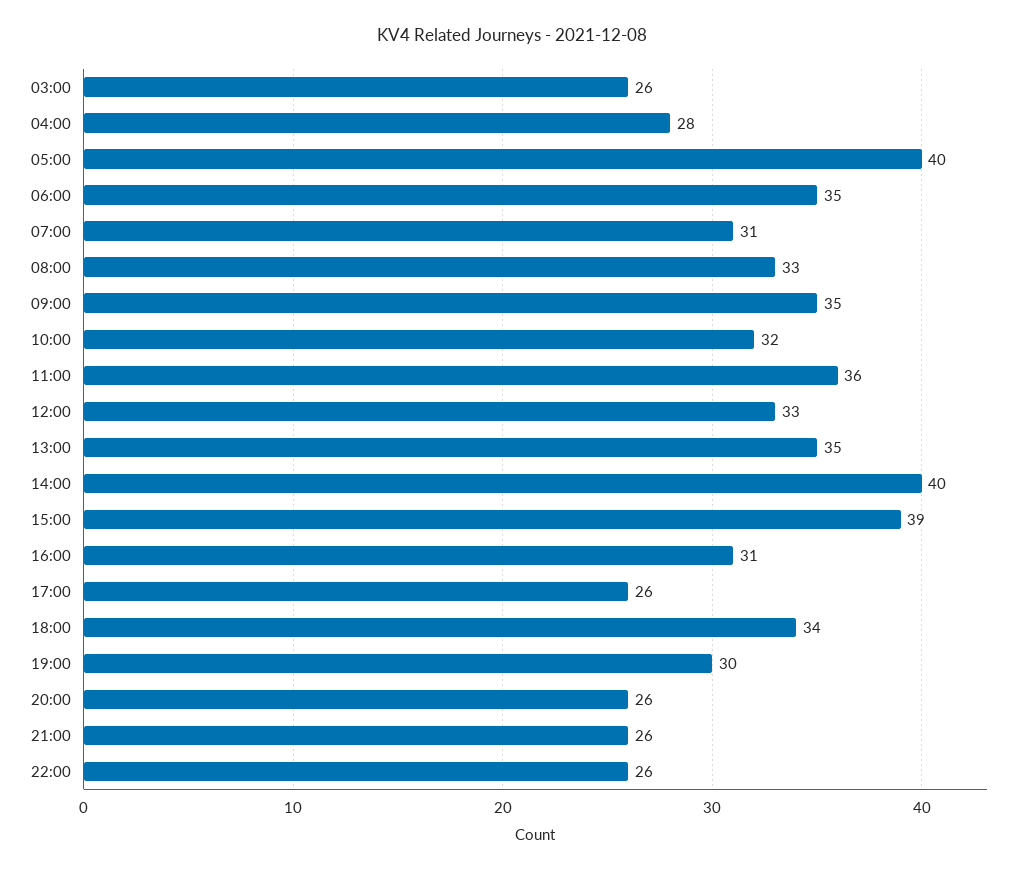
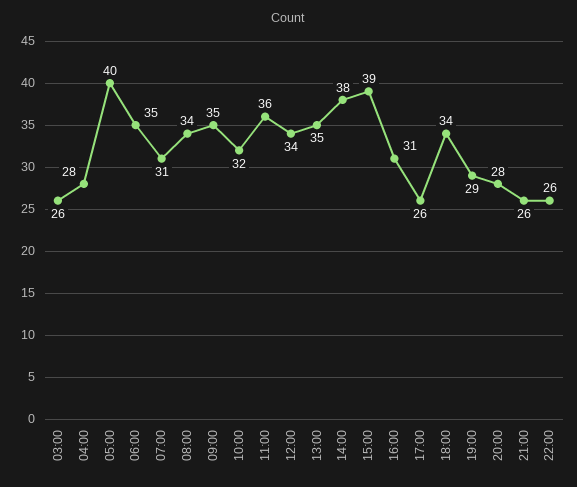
08:00: 33 -> 34
12:00: 33 -> 34
14:00: 40 -> 38
19:00: 30 -> 29
20:00: 26 -> 28

